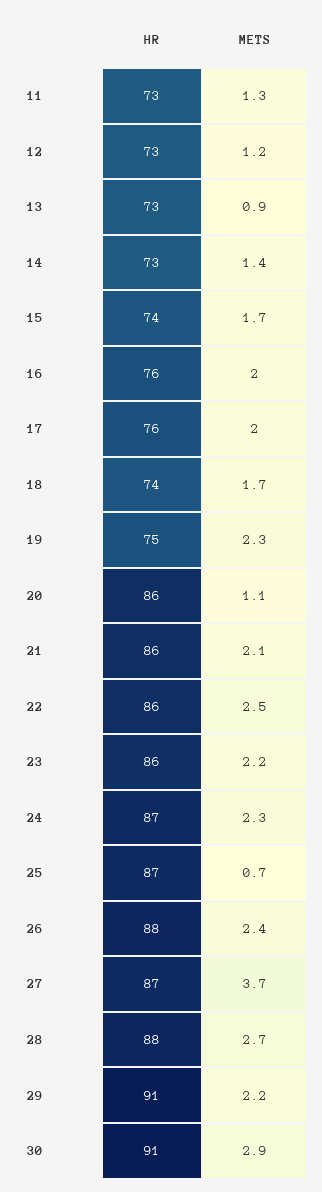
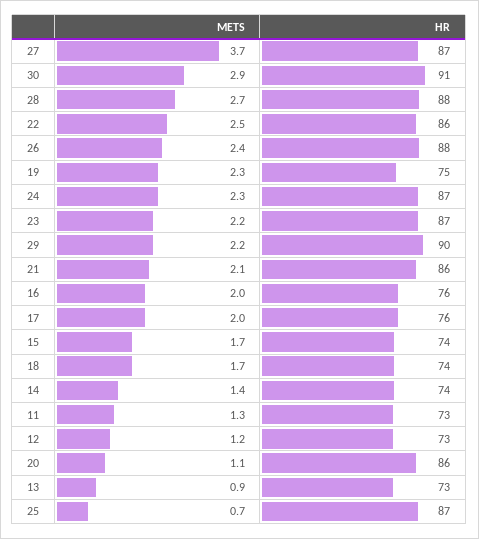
HR, 14: 73 -> 74
HR, 23: 86 -> 87
HR, 29: 91 -> 90

